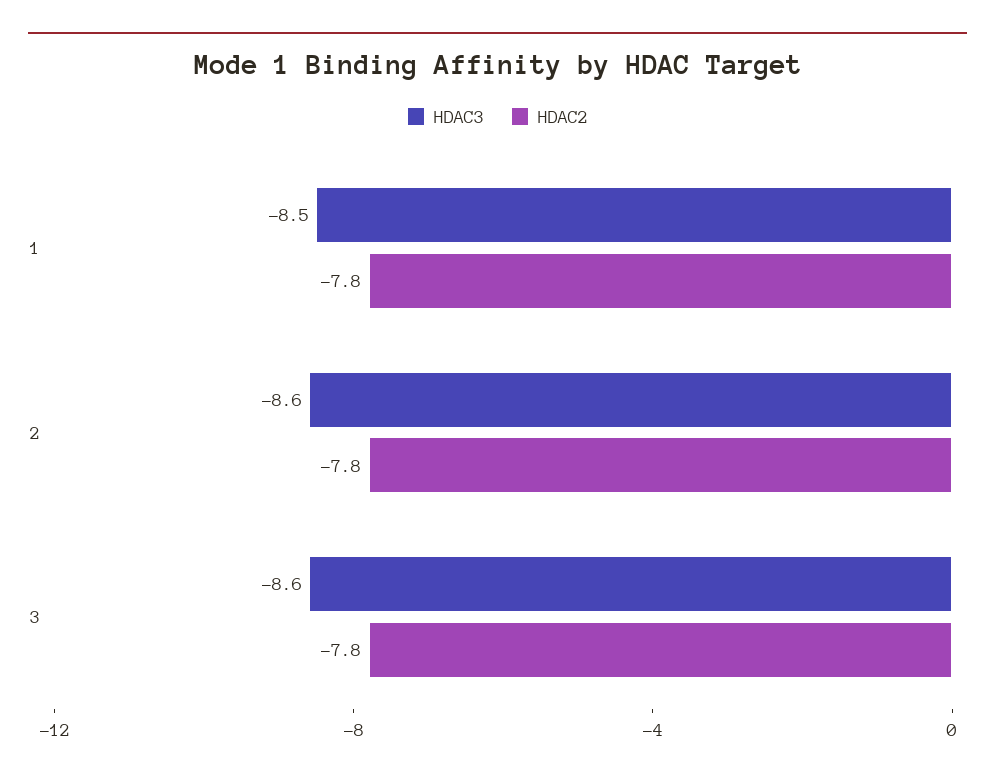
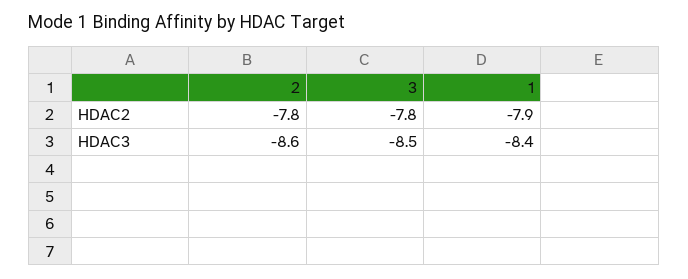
HDAC3, 1: -8.5 -> -8.4
HDAC2, 1: -7.8 -> -7.9
HDAC3, 3: -8.6 -> -8.5

